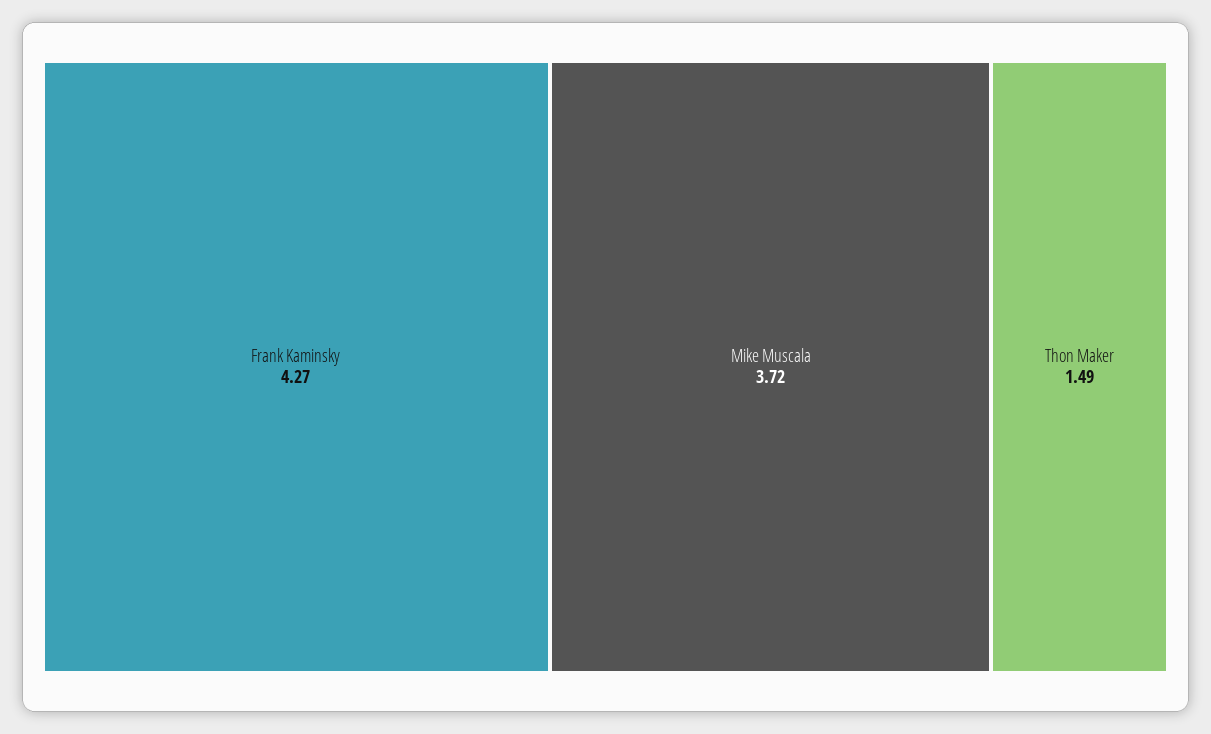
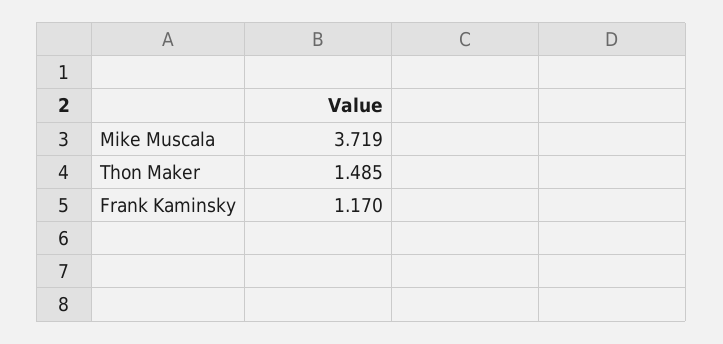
Frank Kaminsky: 4.27 -> 1.17

